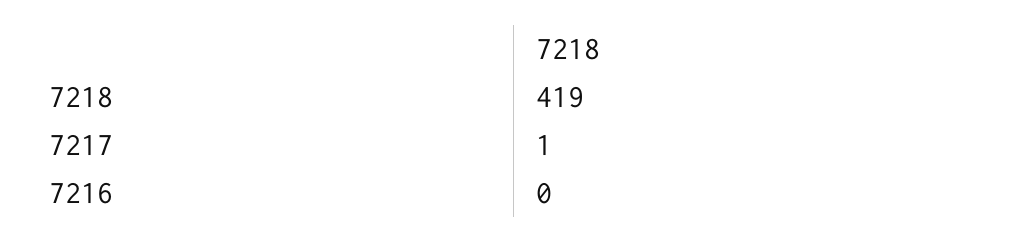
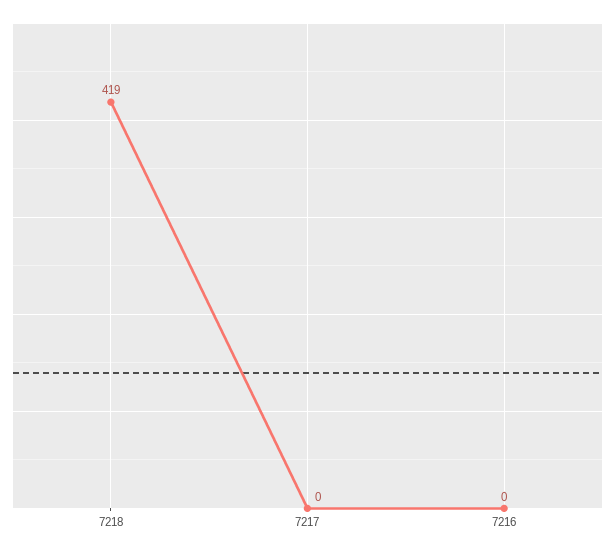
7217: 1 -> 0

